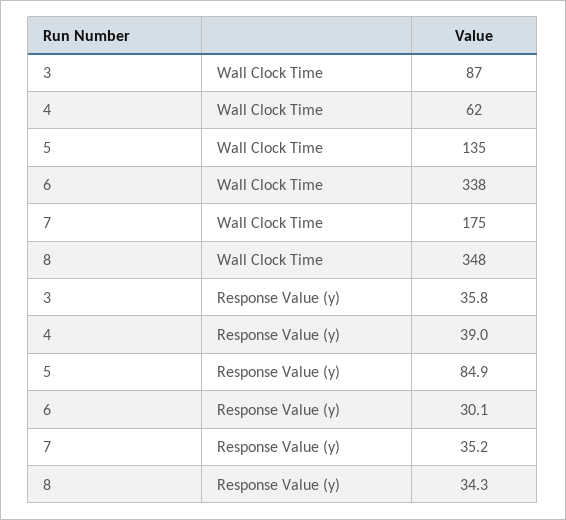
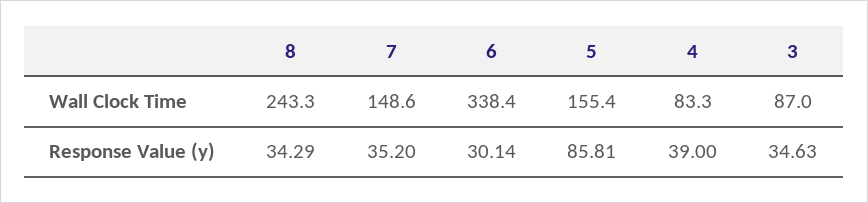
4, Wall Clock Time: 62 -> 83.3
5, Wall Clock Time: 135 -> 155.4
7, Wall Clock Time: 175 -> 148.6
8, Wall Clock Time: 348 -> 243.3
3, Response Value (y): 35.8 -> 34.63
5, Response Value (y): 84.9 -> 85.81

